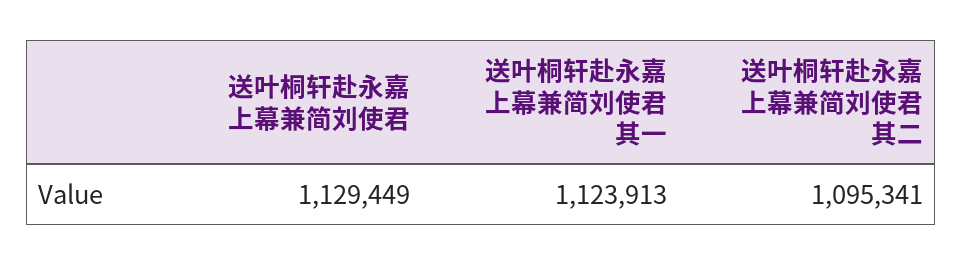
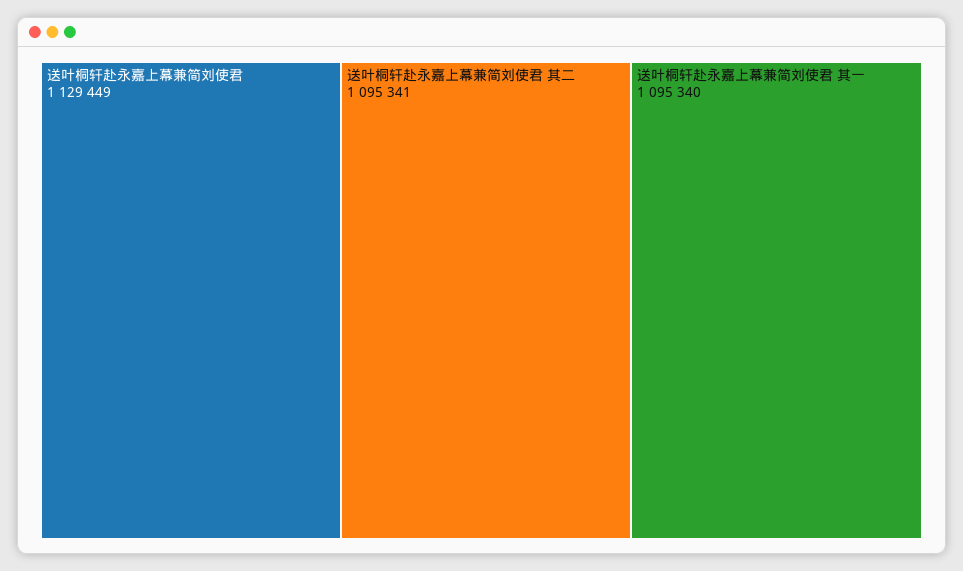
送叶桐轩赴永嘉上幕兼简刘使君 其一: 1123913 -> 1095340

